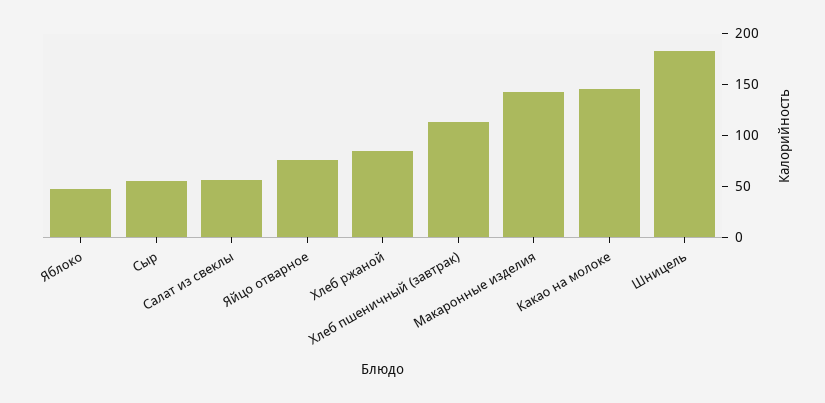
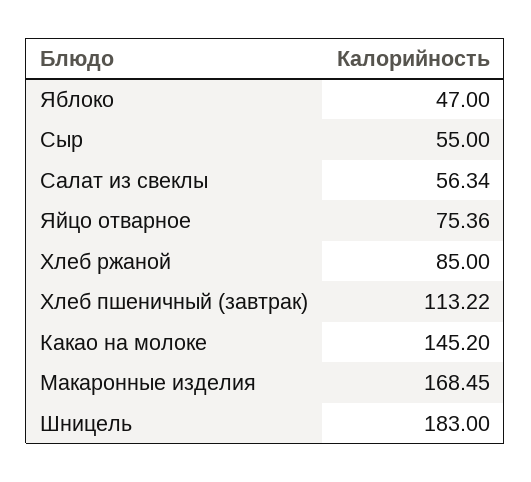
Макаронные изделия: 140 -> 168.45

